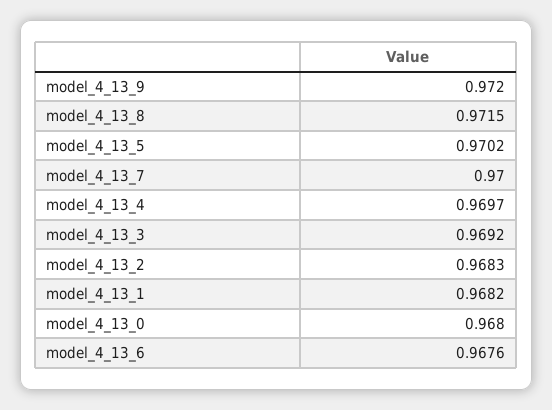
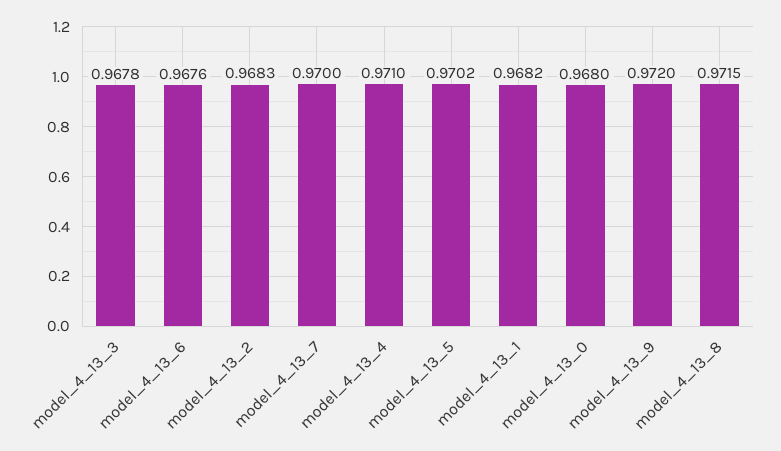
model_4_13_4: 0.9697 -> 0.971
model_4_13_3: 0.9692 -> 0.9678

